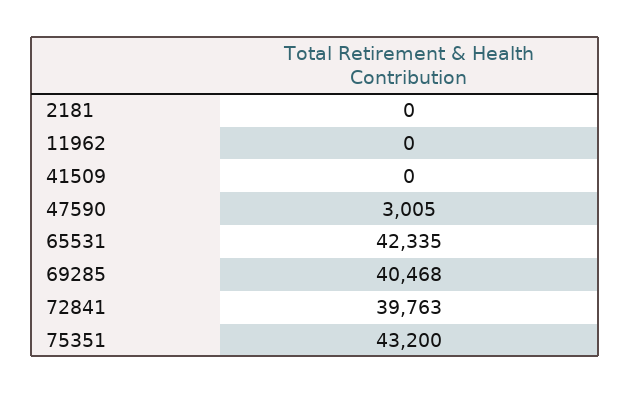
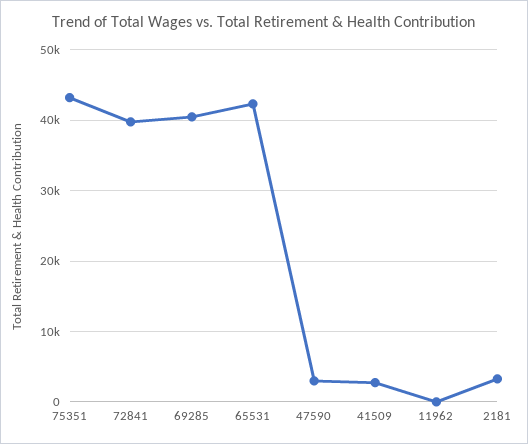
2181: 0 -> 3000
41509: 0 -> 3000

